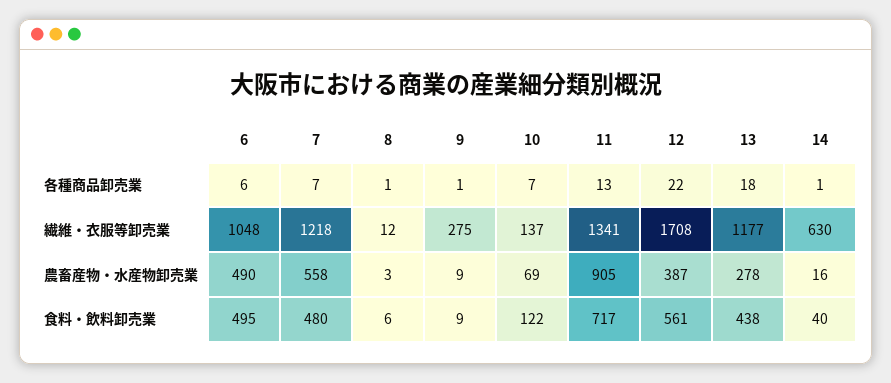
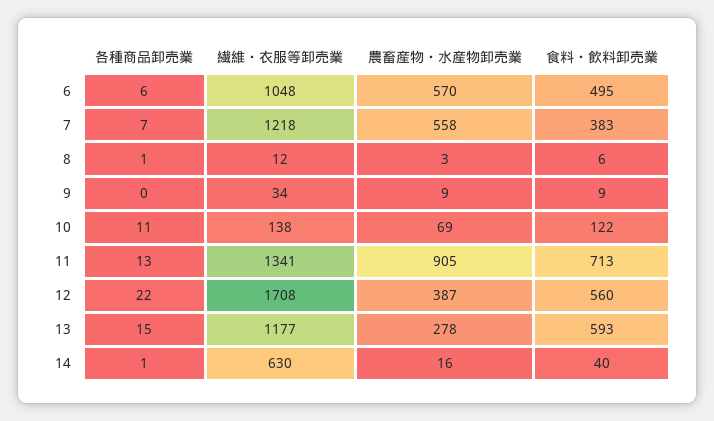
9, 各種商品卸売業: 1 -> 0
10, 各種商品卸売業: 7 -> 11
13, 各種商品卸売業: 18 -> 15
9, 繊維・衣服等卸売業: 275 -> 34
10, 繊維・衣服等卸売業: 137 -> 138
6, 農畜産物・水産物卸売業: 490 -> 570
7, 食料・飲料卸売業: 480 -> 383
11, 食料・飲料卸売業: 717 -> 713
12, 食料・飲料卸売業: 561 -> 560
13, 食料・飲料卸売業: 438 -> 593

